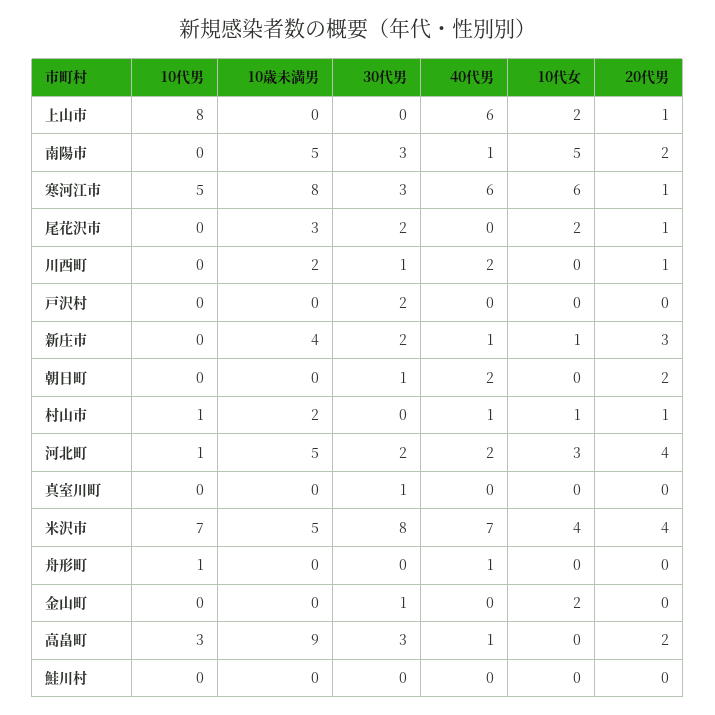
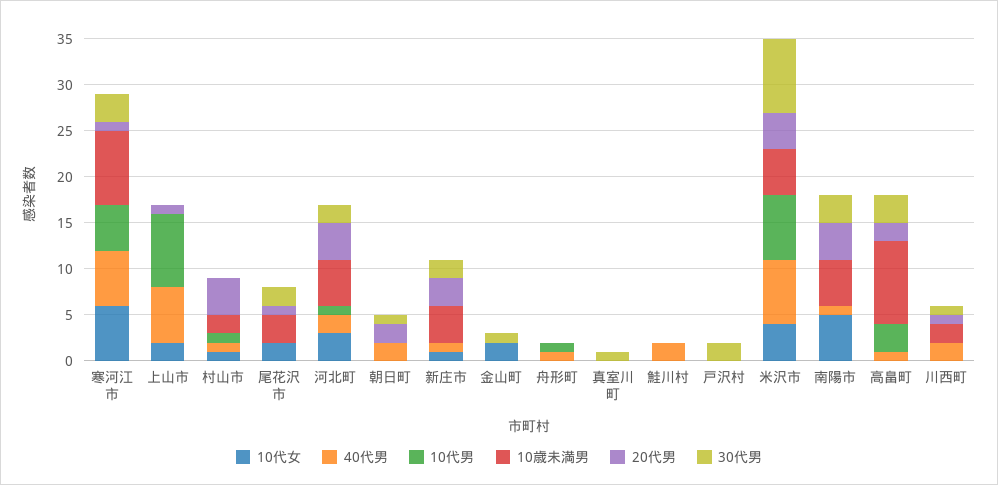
20代男, 南陽市: 2 -> 4
20代男, 村山市: 1 -> 4
40代男, 鮭川村: 0 -> 2

